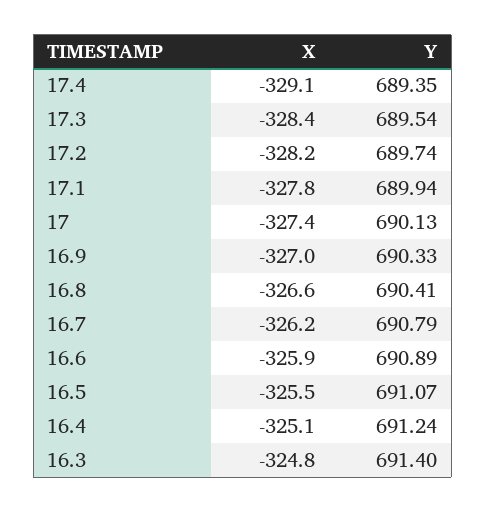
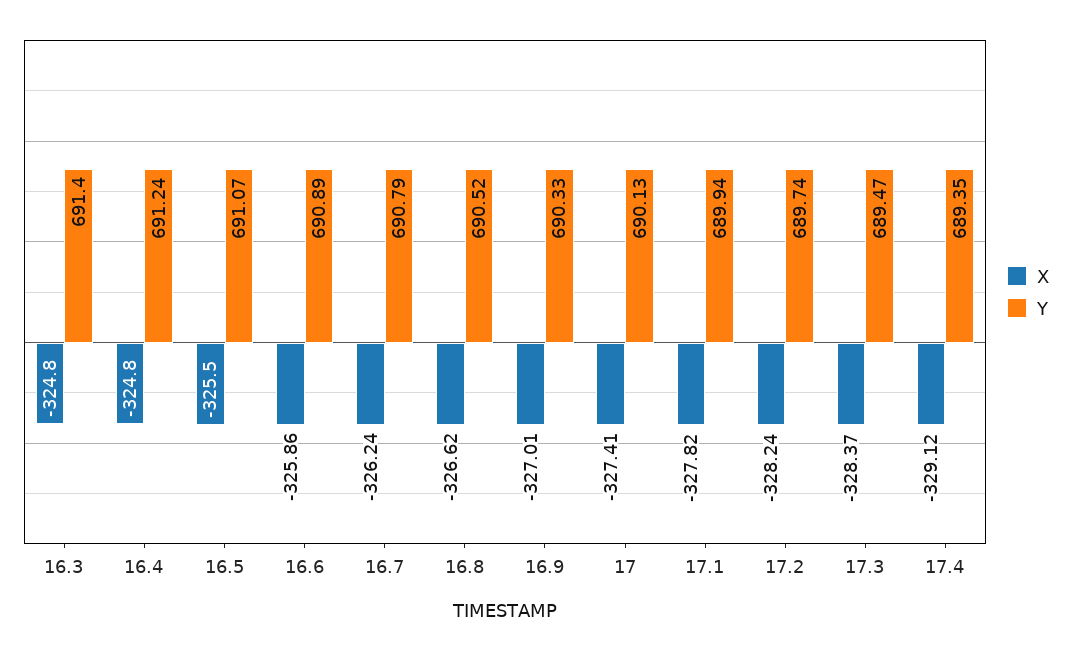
Y, 17.3: 689.54 -> 689.47
Y, 16.8: 690.41 -> 690.52
X, 16.4: -325.1 -> -324.8

